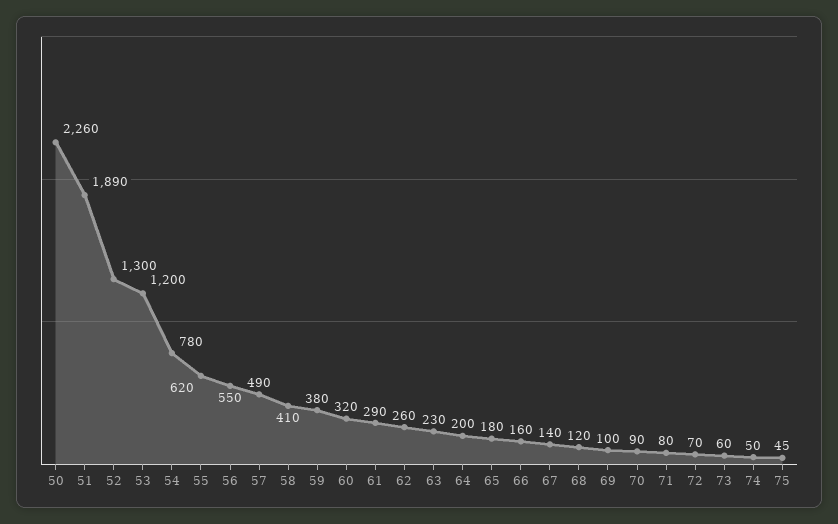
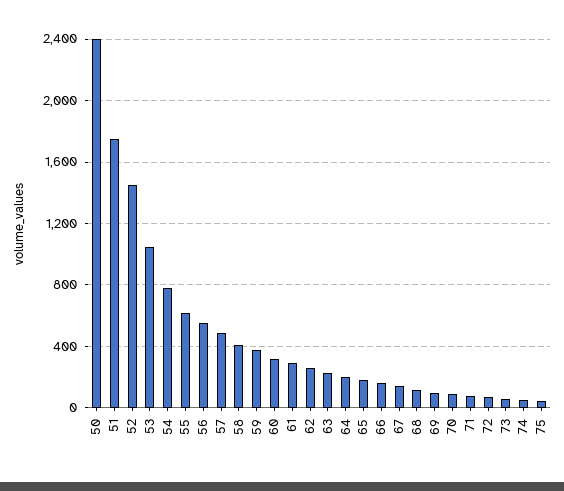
50: 2260 -> 2400
51: 1890 -> 1750
52: 1300 -> 1450
53: 1200 -> 1050

